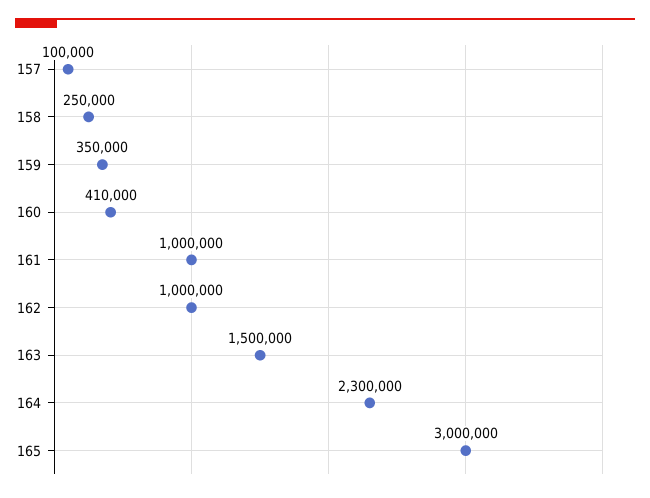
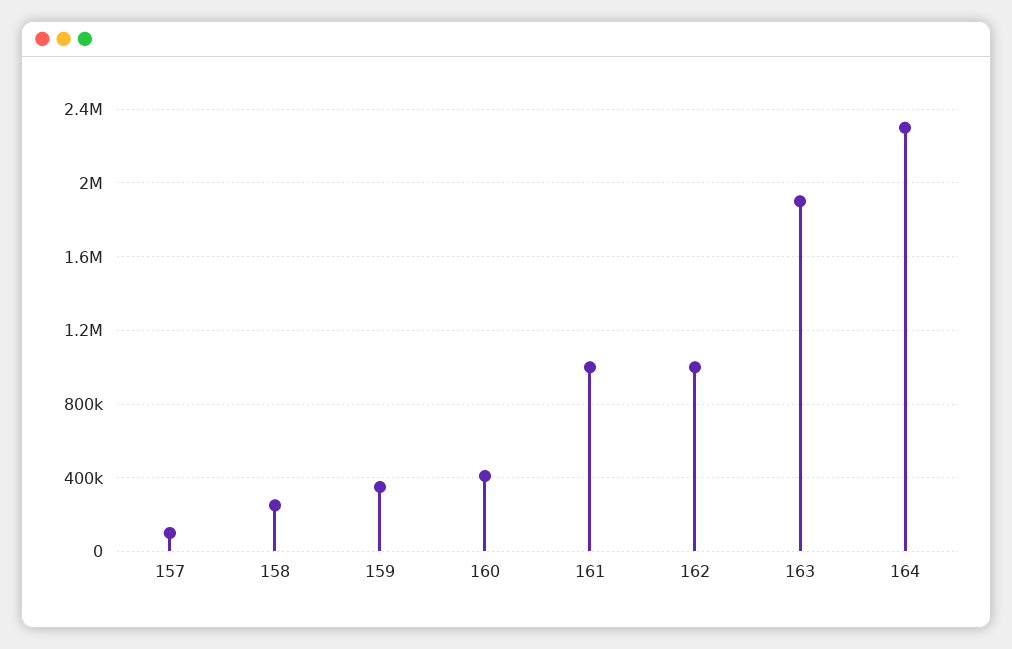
163: 1500000 -> 1900000
165: 3000000 -> none

